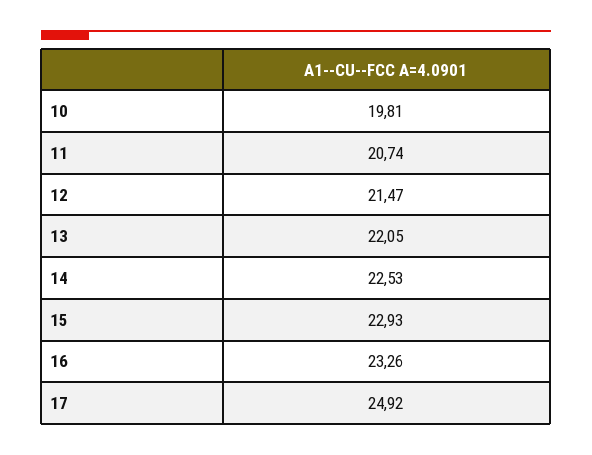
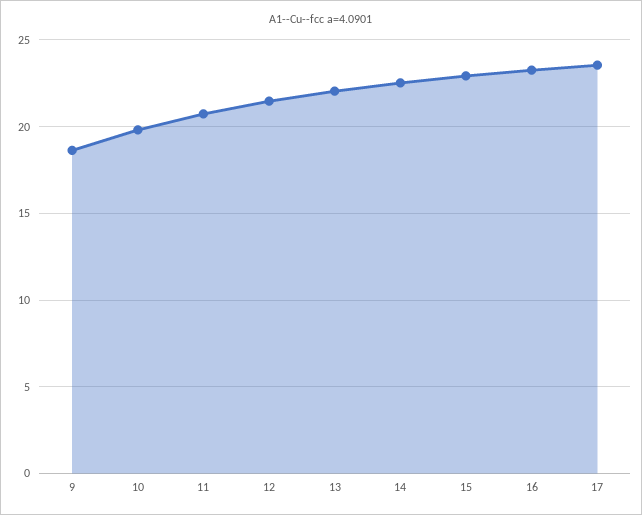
17: 24.92 -> 23.5
9: none -> 18.5

